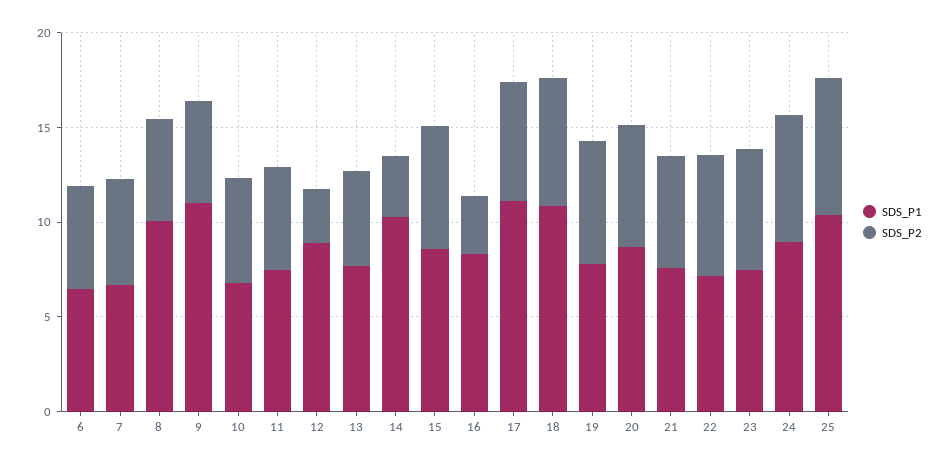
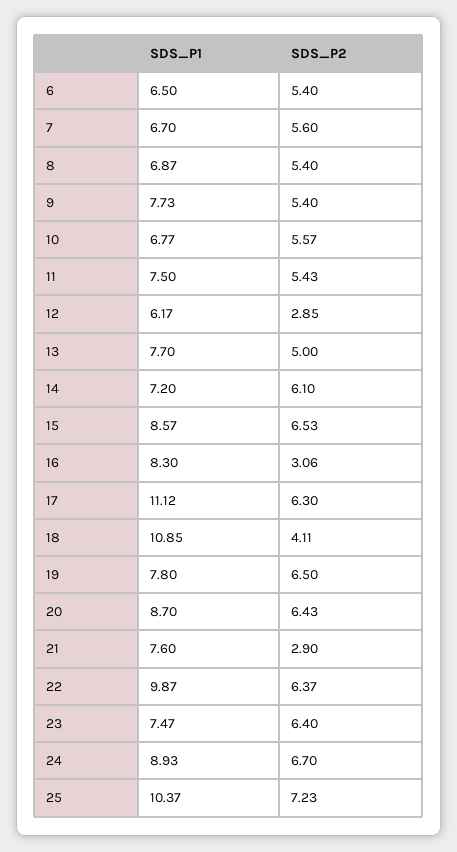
SDS_P1, 8: 10 -> 6.87
SDS_P1, 9: 11 -> 7.73
SDS_P1, 12: 9 -> 6.17
SDS_P1, 14: 10 -> 7.2
SDS_P2, 14: 3 -> 6.1
SDS_P2, 18: 7 -> 4.11
SDS_P2, 21: 6 -> 2.9
SDS_P1, 22: 7 -> 9.87

